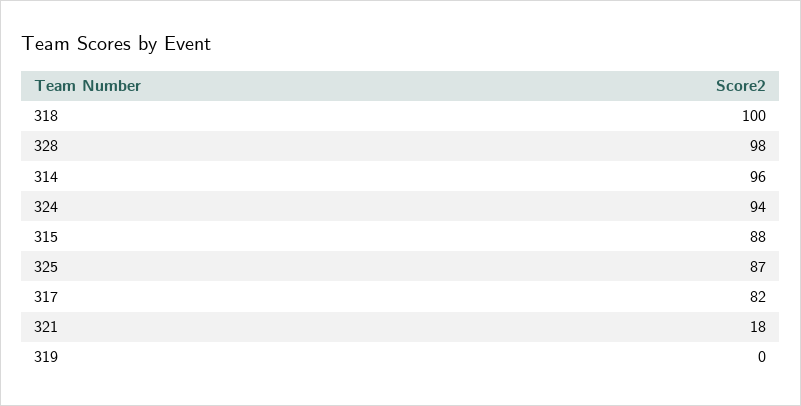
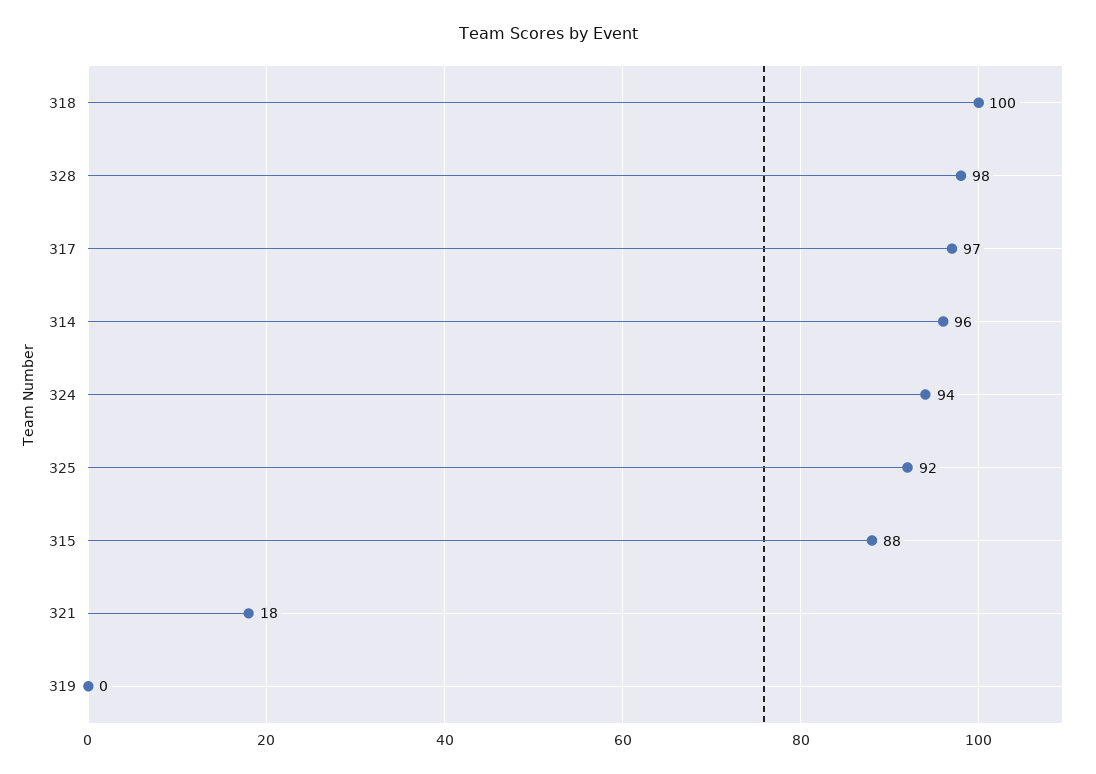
325: 87 -> 92
317: 82 -> 97

